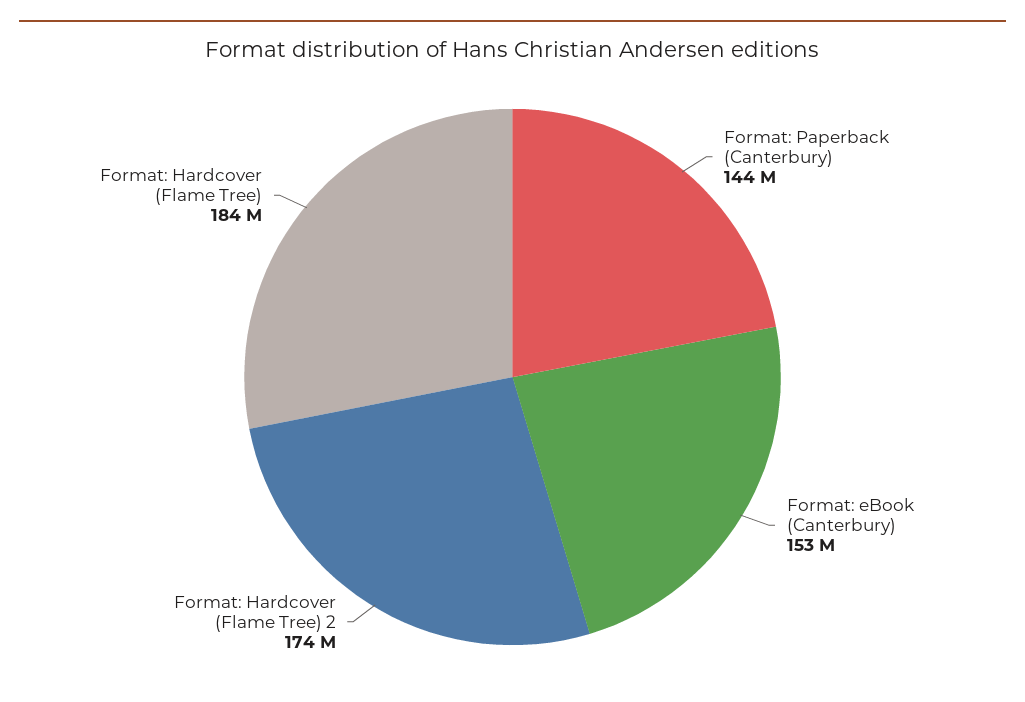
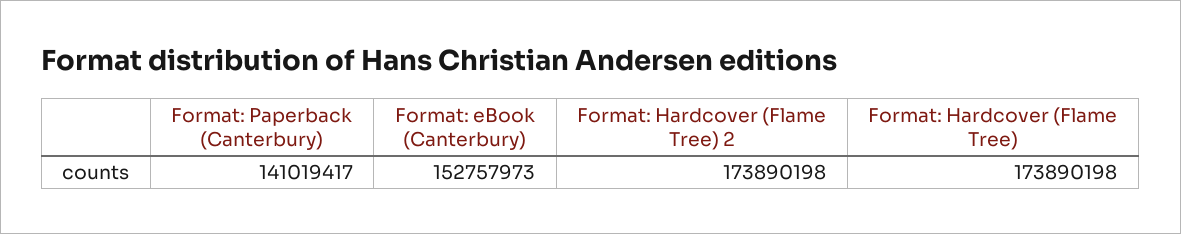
Format: Paperback (Canterbury): 144000000 -> 141019417
Format: Hardcover (Flame Tree): 184000000 -> 173890198

